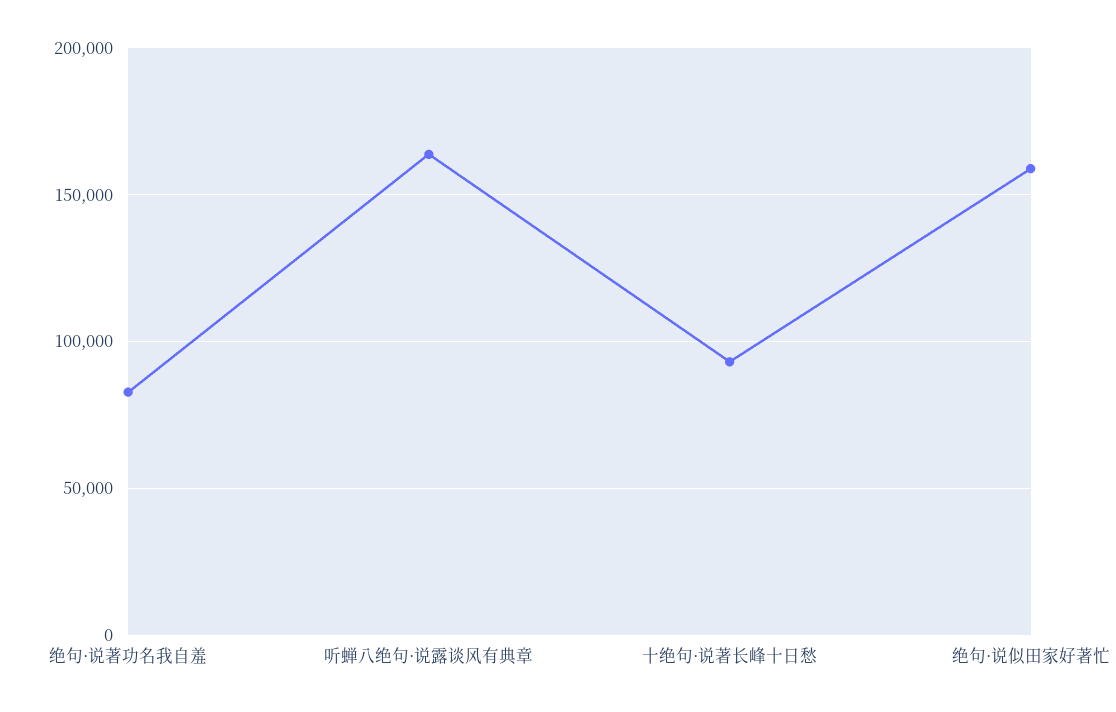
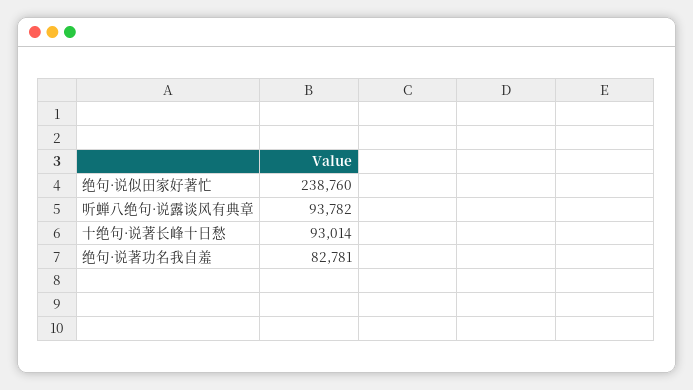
听蝉八绝句·说露谈风有典章: 165000 -> 93782
绝句·说似田家好著忙: 160000 -> 238760

